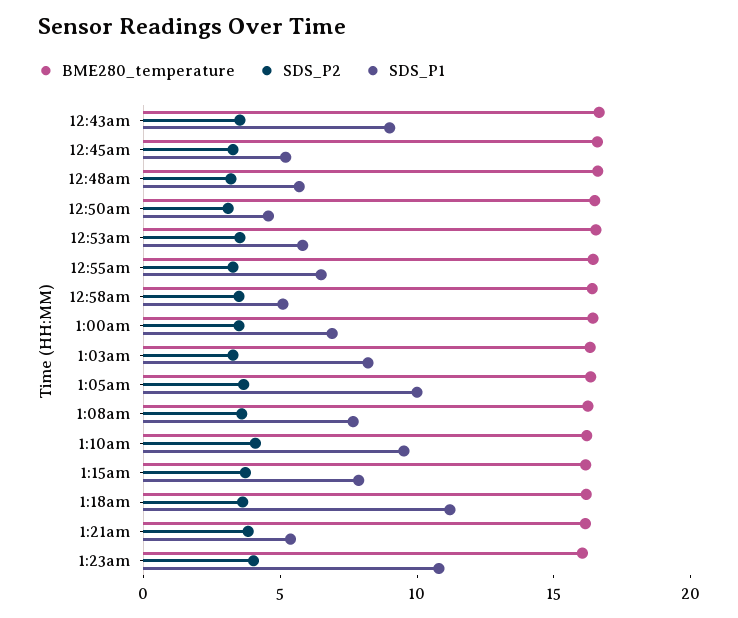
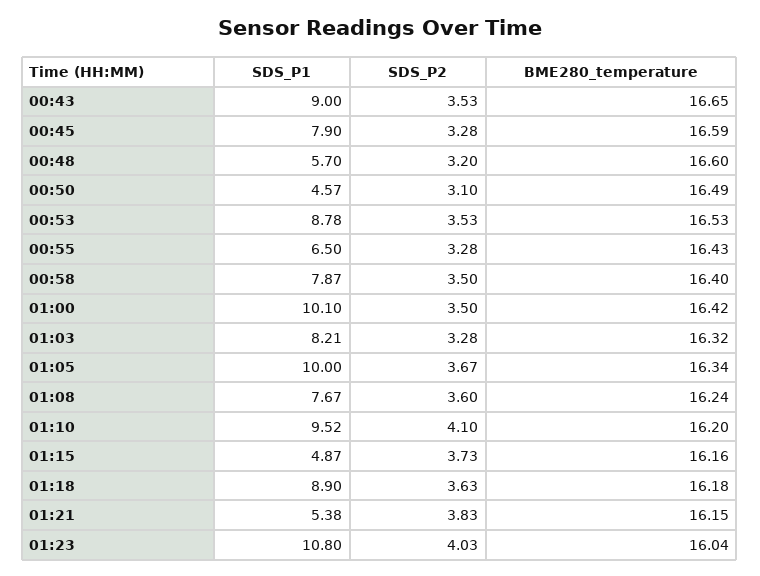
SDS_P1, 12:45am: 5 -> 7.9
SDS_P1, 12:53am: 6 -> 8.78
SDS_P1, 12:58am: 5 -> 7.87
SDS_P1, 1:00am: 7 -> 10.1
SDS_P1, 1:15am: 8 -> 4.87
SDS_P1, 1:18am: 11 -> 8.9

